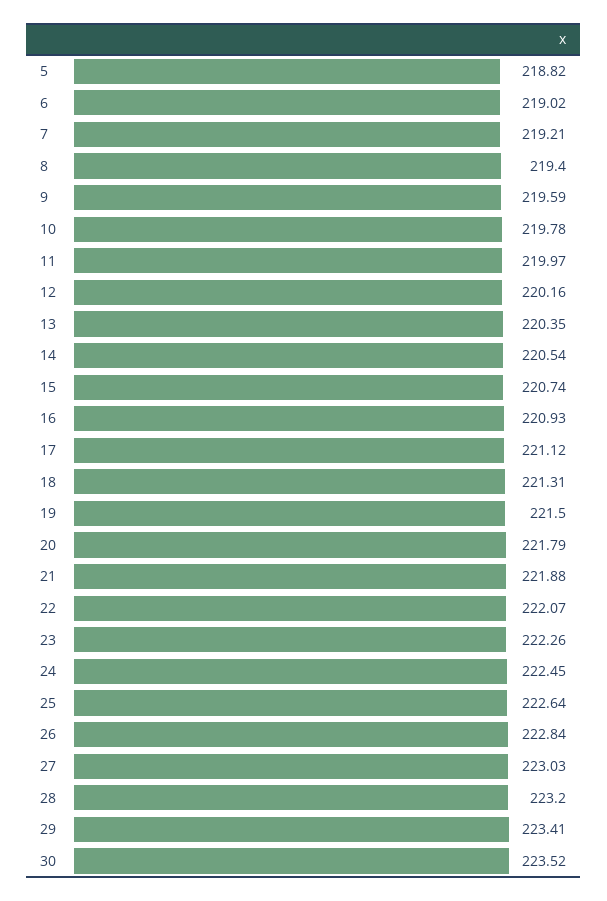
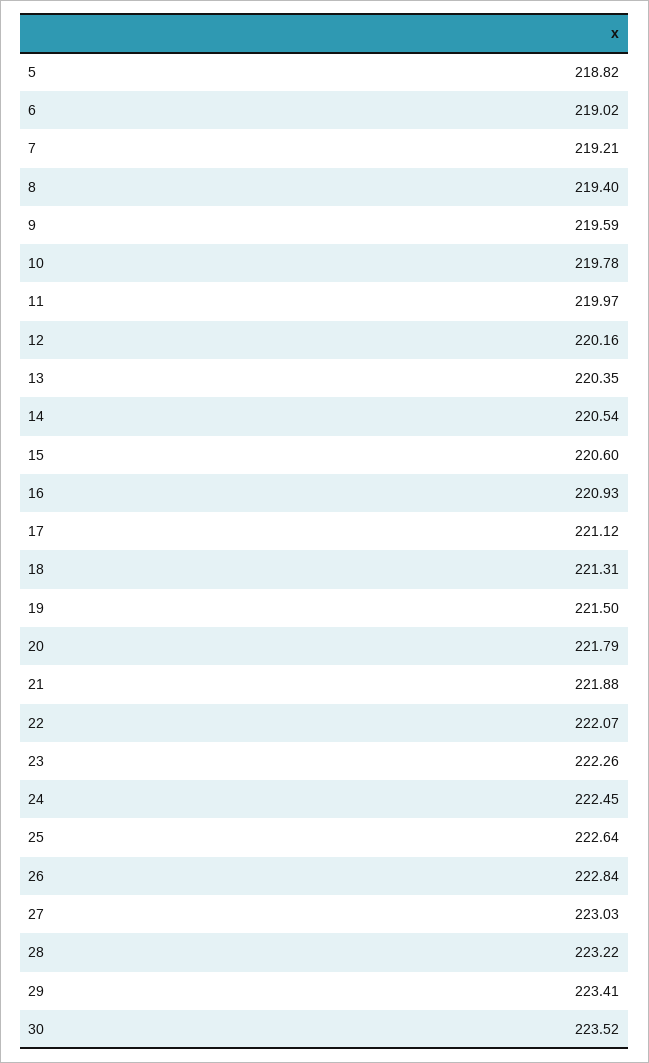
15: 220.74 -> 220.6
28: 223.2 -> 223.22

